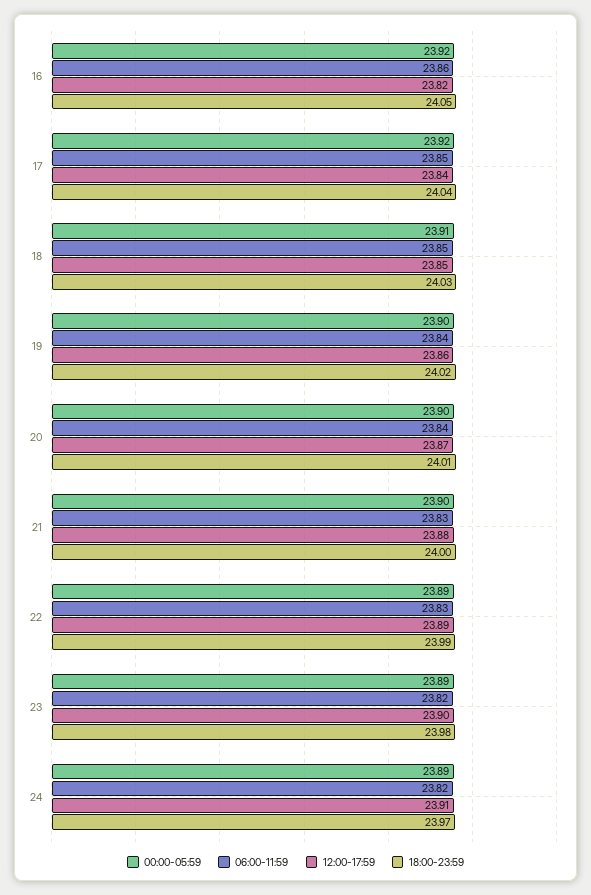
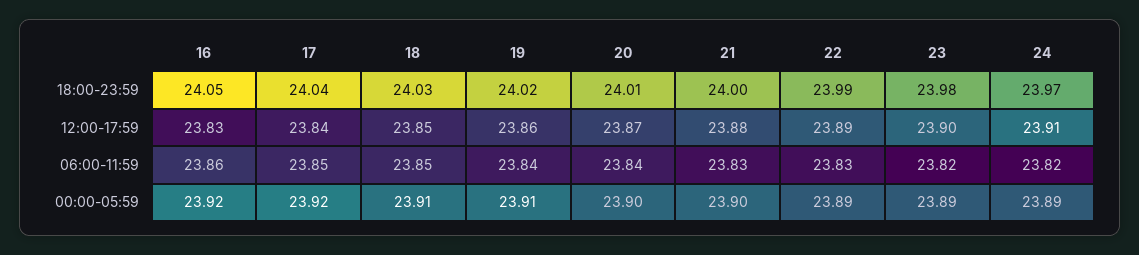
12:00-17:59, 16: 23.82 -> 23.83
00:00-05:59, 19: 23.9 -> 23.91

